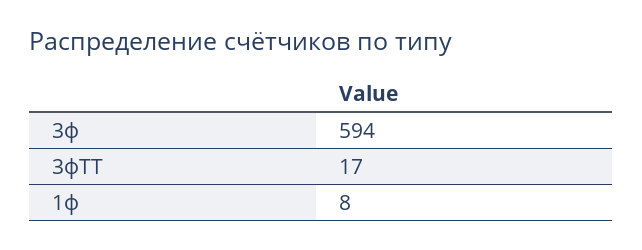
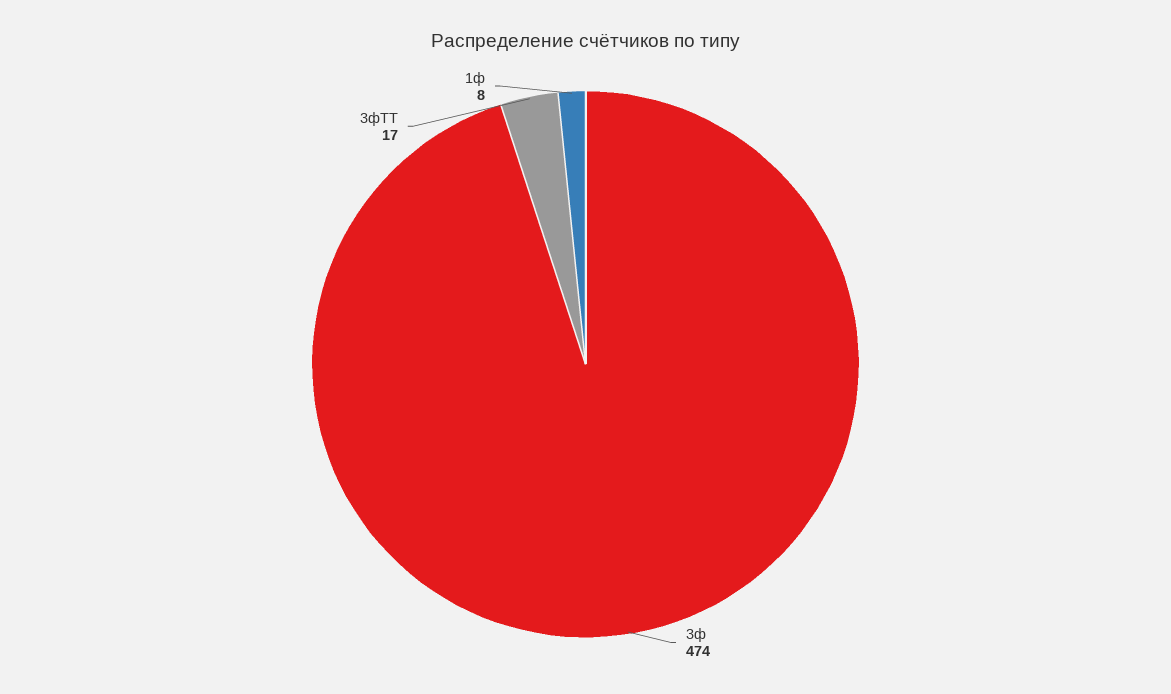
3ф: 594 -> 474

